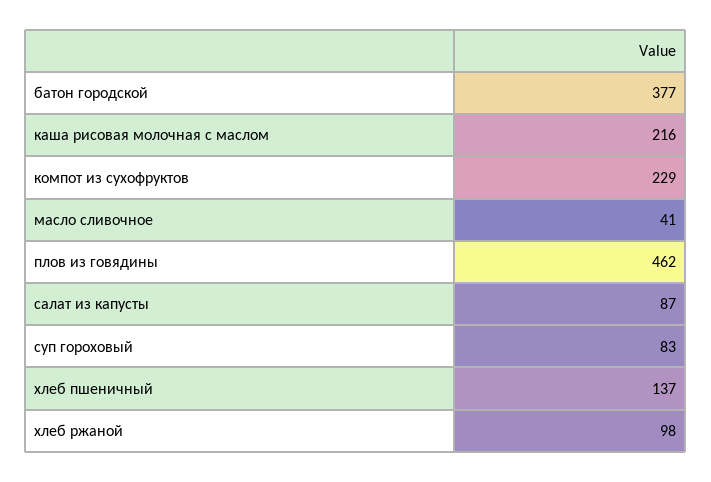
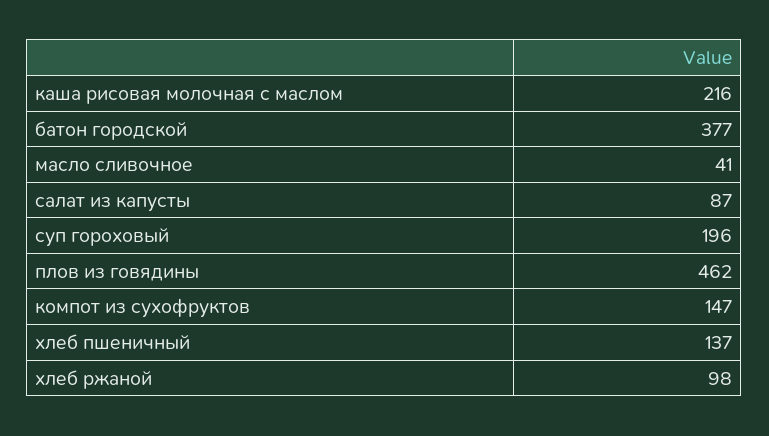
компот из сухофруктов: 229 -> 147
суп гороховый: 83 -> 196

